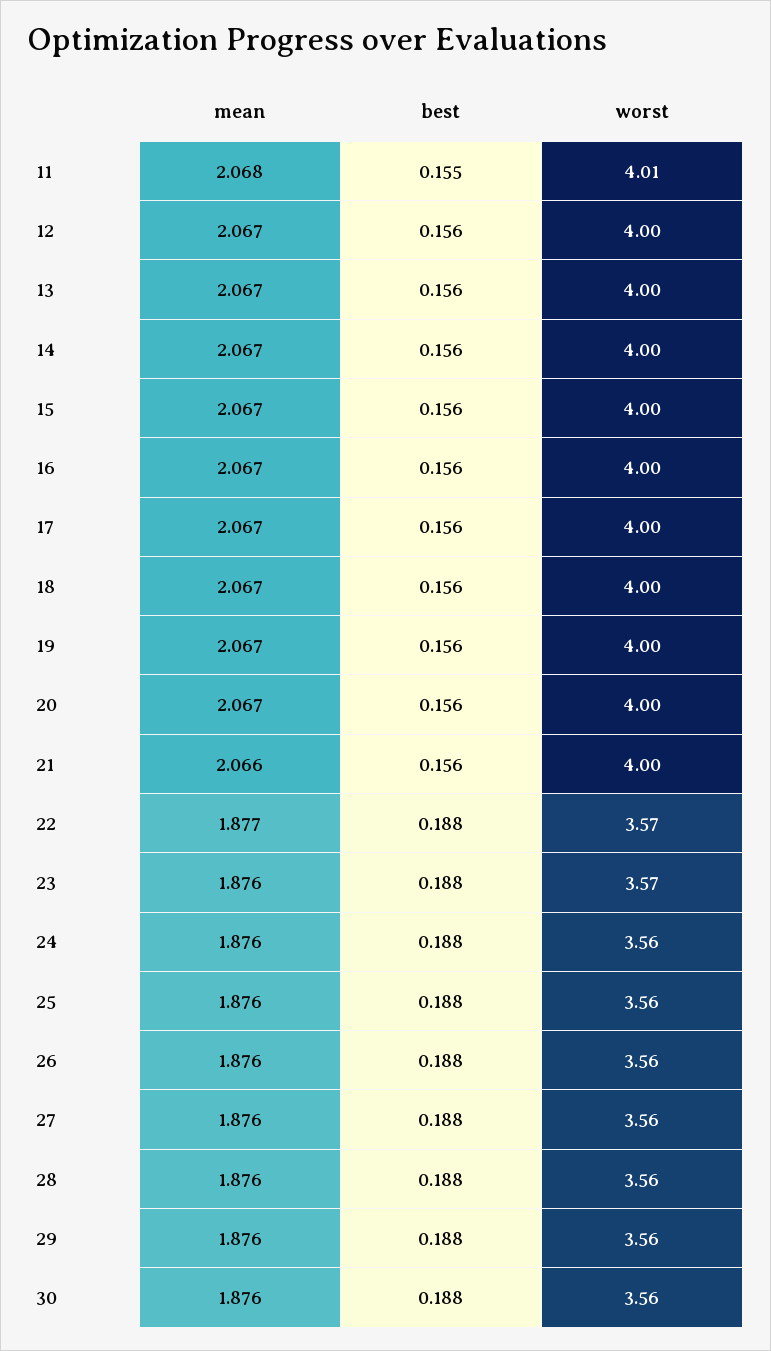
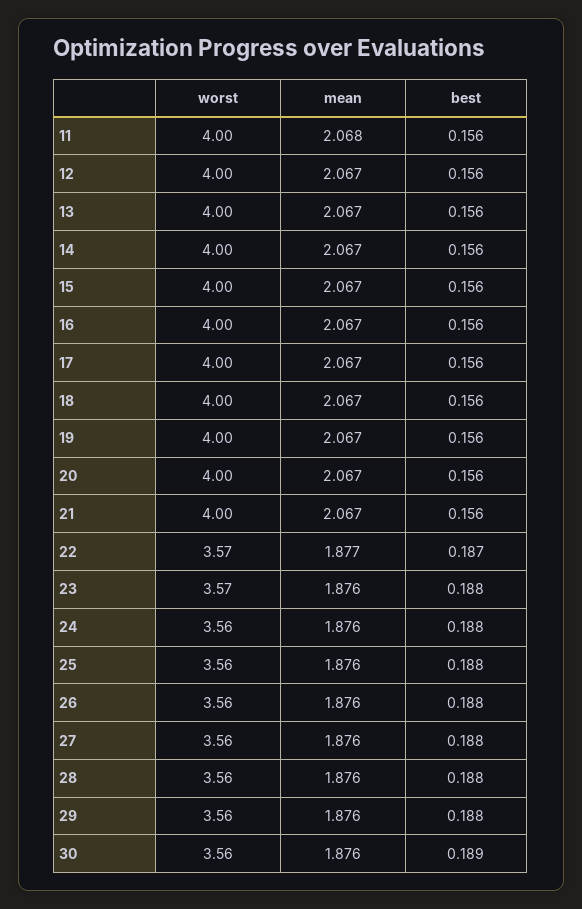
best, 11: 0.155 -> 0.156
worst, 11: 4.01 -> 4
mean, 21: 2.066 -> 2.067
best, 22: 0.188 -> 0.187
best, 30: 0.188 -> 0.189

